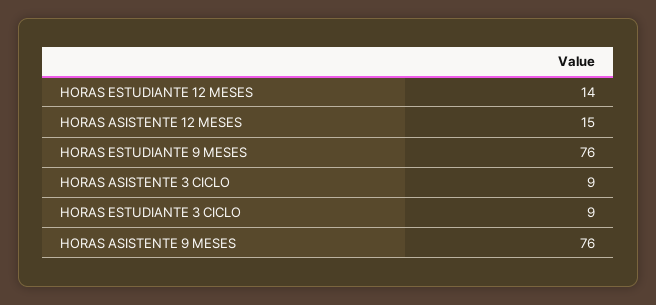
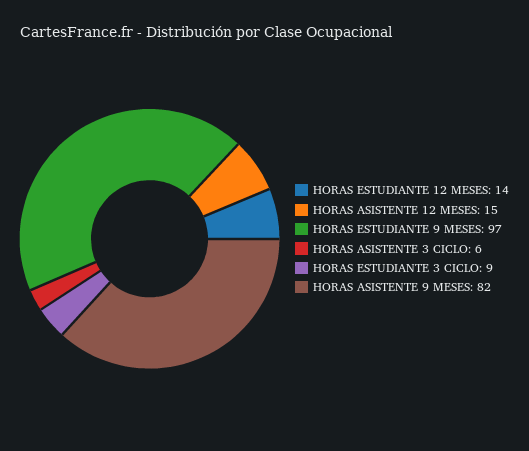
HORAS ESTUDIANTE 9 MESES: 76 -> 97
HORAS ASISTENTE 3 CICLO: 9 -> 6
HORAS ASISTENTE 9 MESES: 76 -> 82

